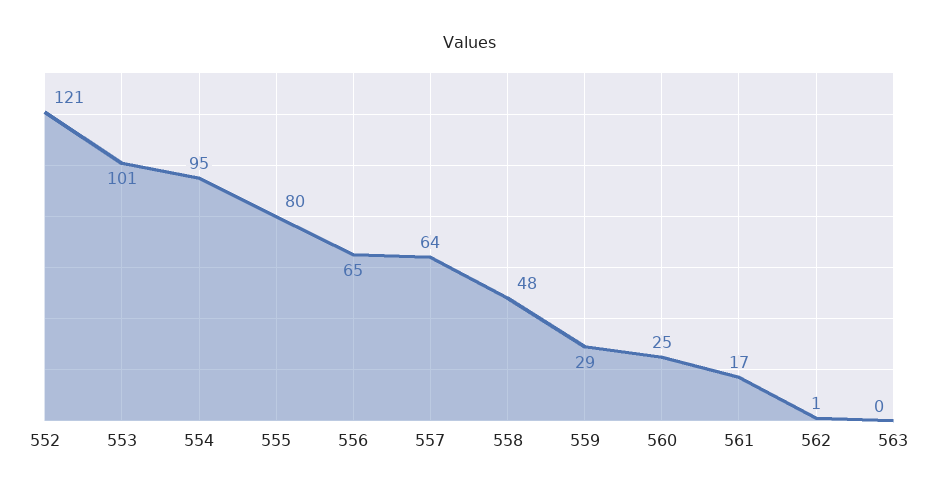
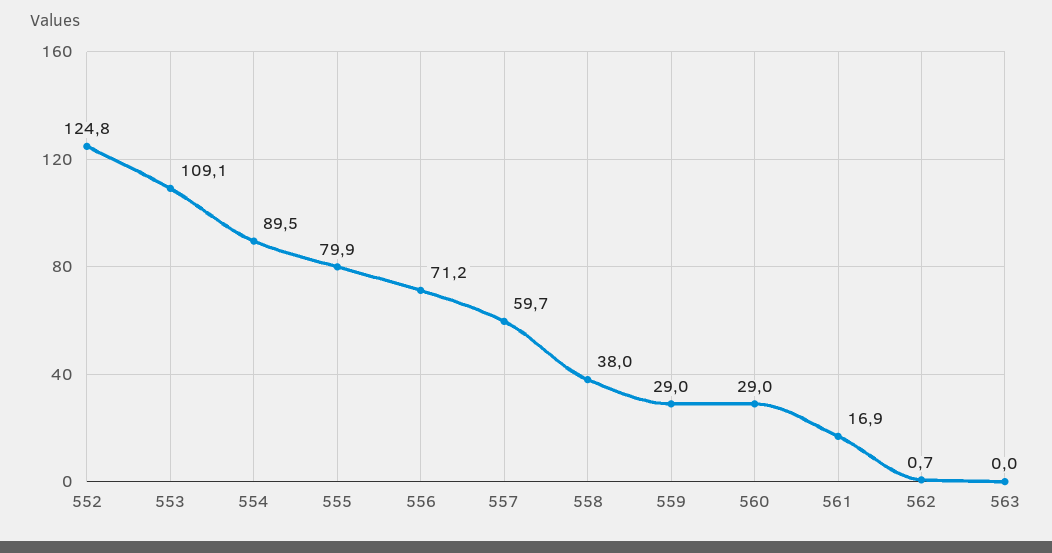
552: 121 -> 124.8
553: 101 -> 109.1
554: 95 -> 89.5
556: 65 -> 71.2
557: 64 -> 59.7
558: 48 -> 38
560: 25 -> 29

